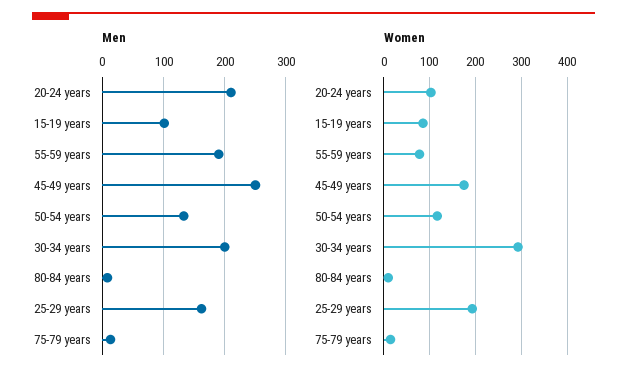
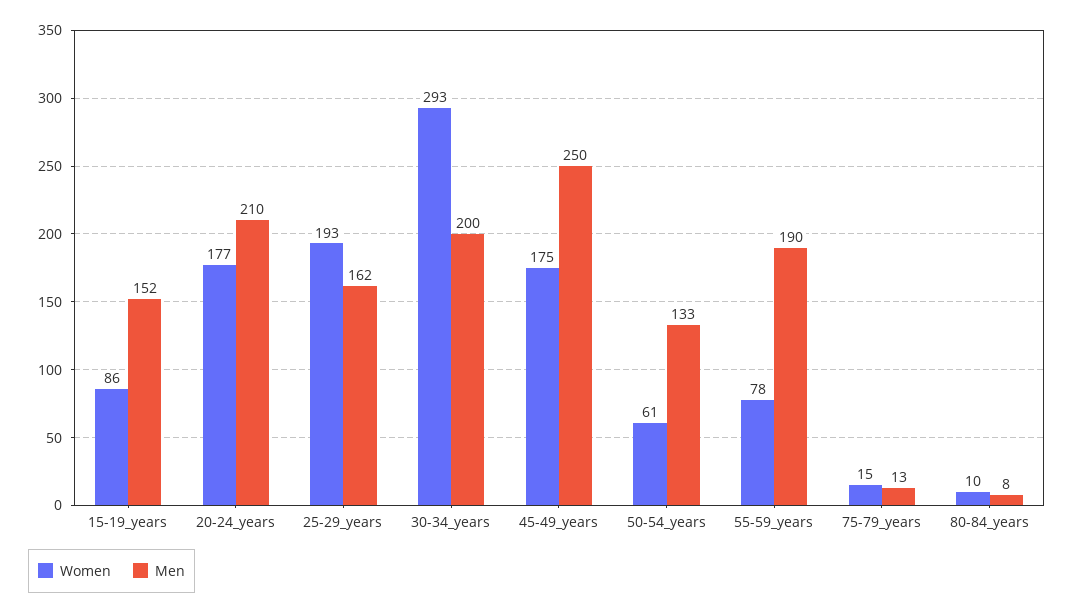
Men, 15-19 years: 100 -> 152
Women, 20-24 years: 100 -> 177
Women, 50-54 years: 120 -> 61

